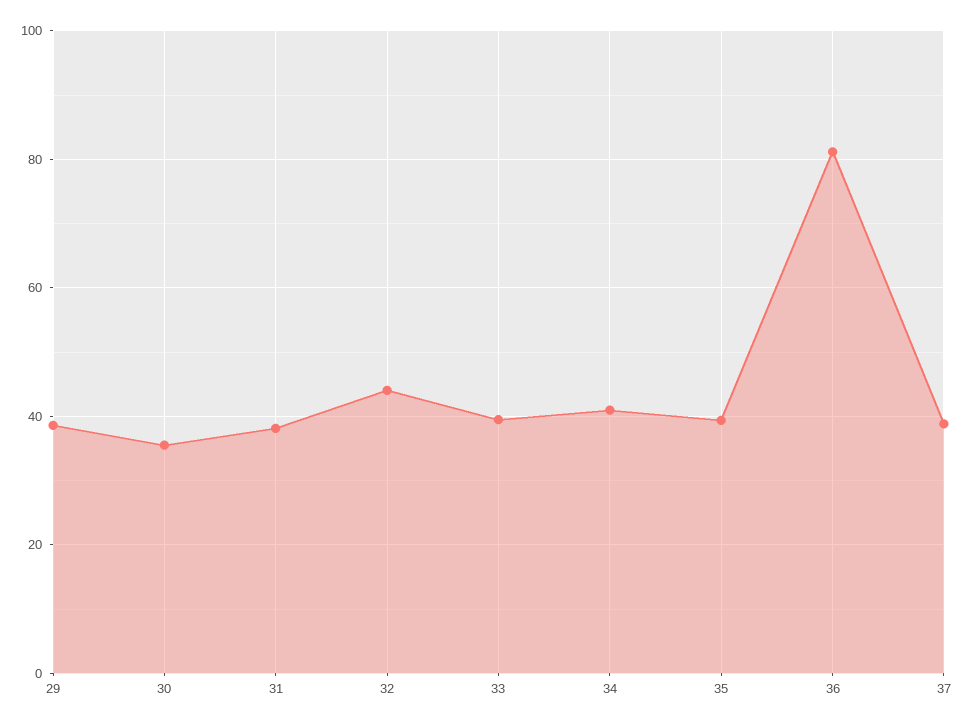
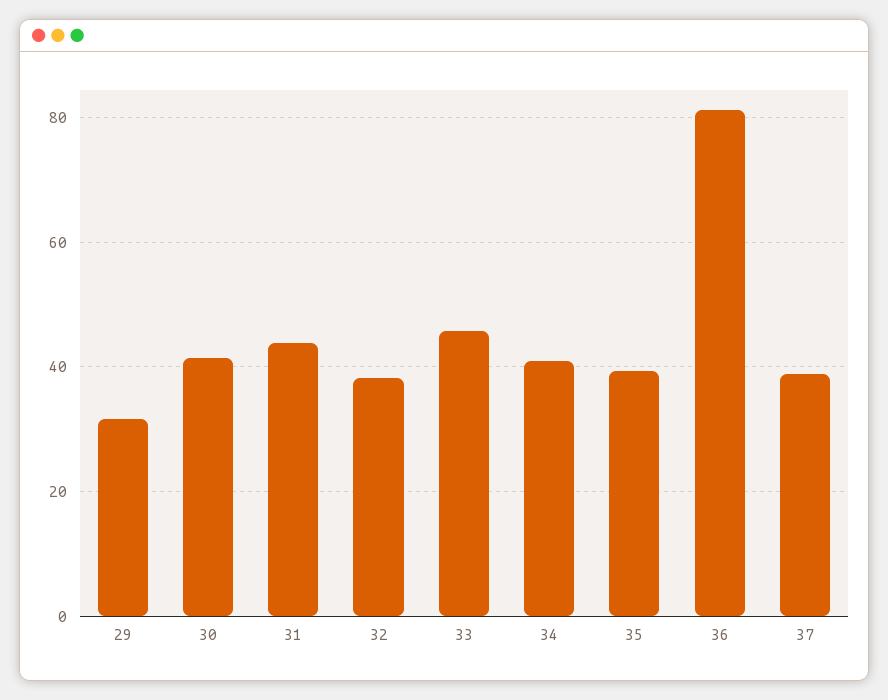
29: 38 -> 32
30: 36 -> 42
31: 38 -> 44
32: 44 -> 38
33: 40 -> 46

